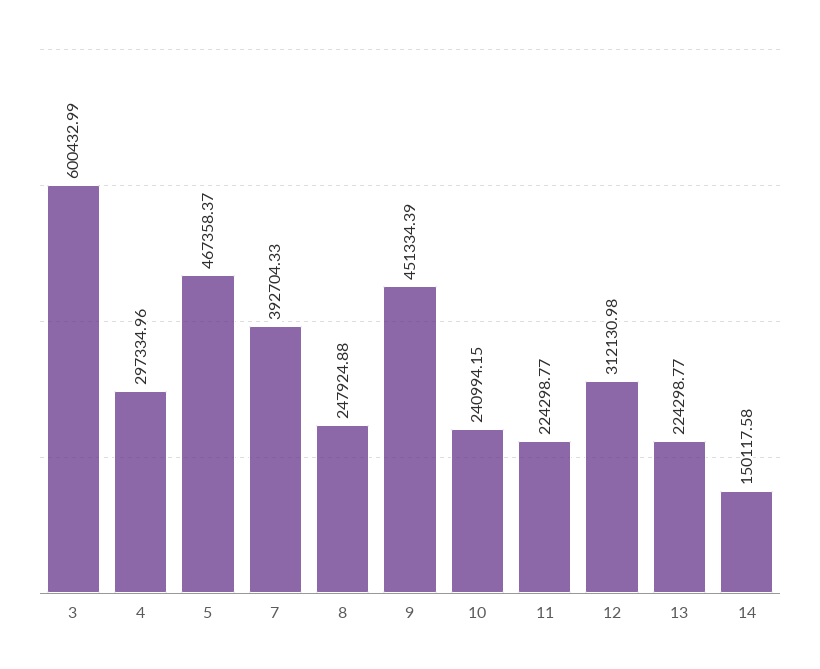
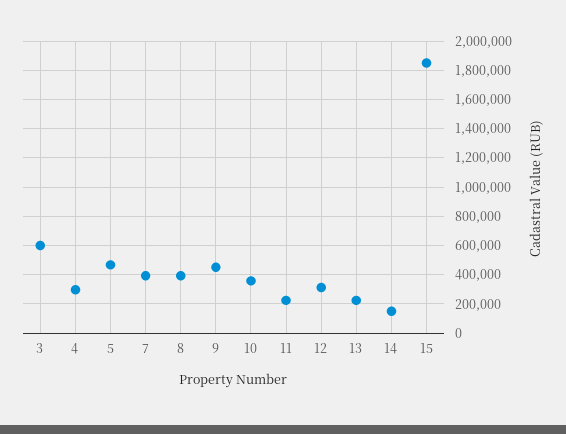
8: 247924.88 -> 400000
10: 240994.15 -> 350000
15: none -> 1850000

